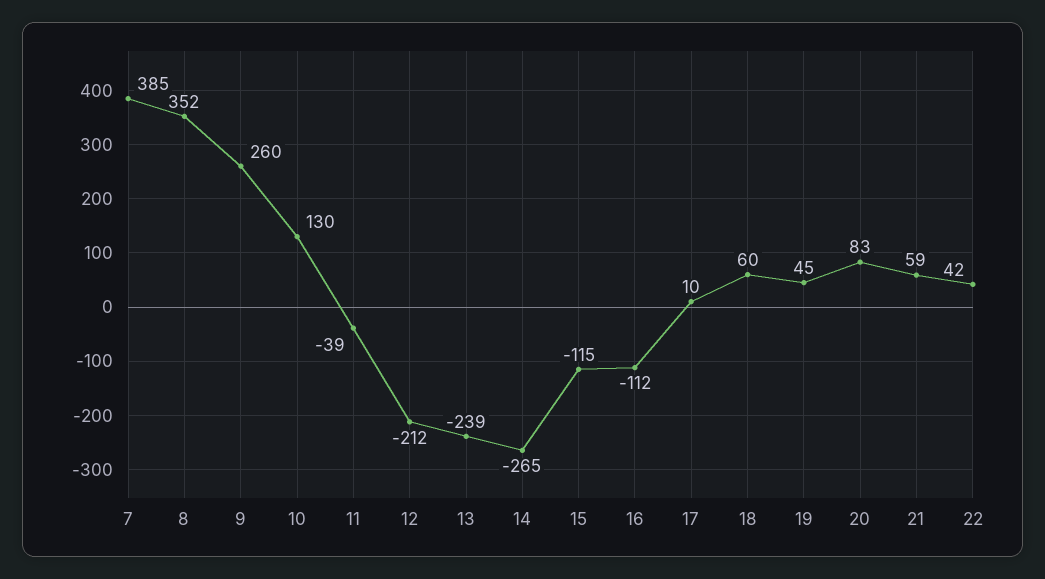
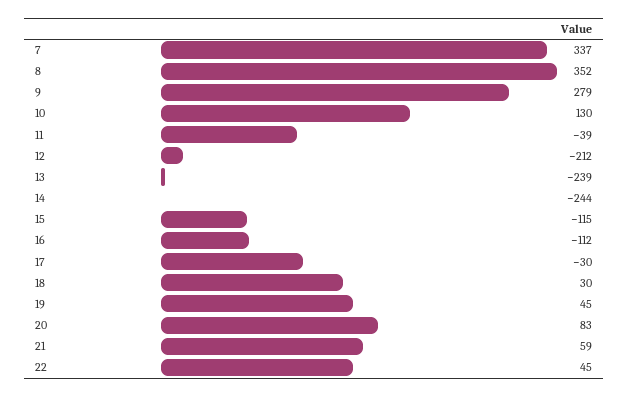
7: 385 -> 337
9: 260 -> 279
14: -265 -> -244
17: 10 -> -30
18: 60 -> 30
22: 42 -> 45

